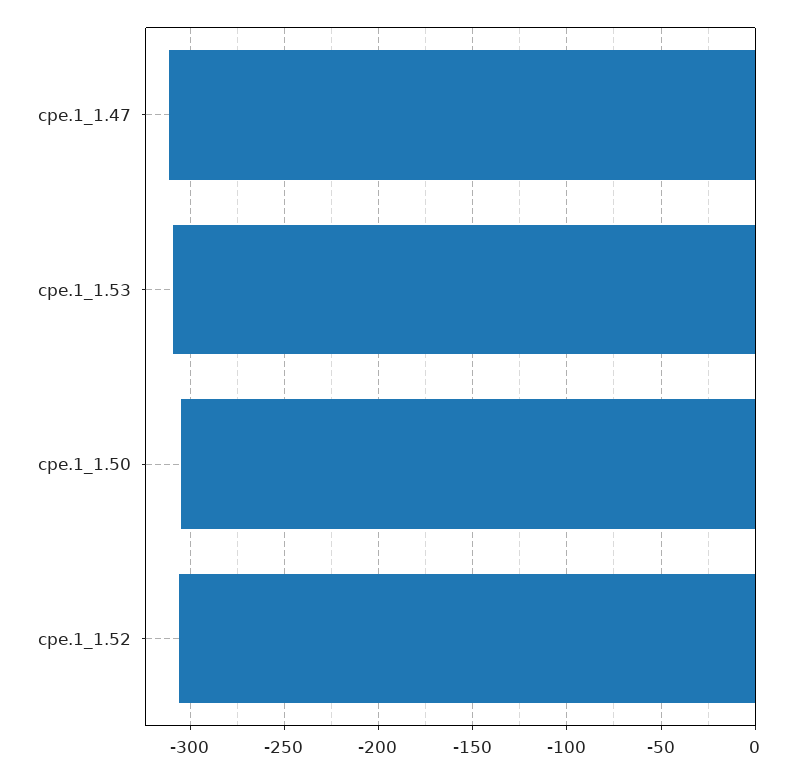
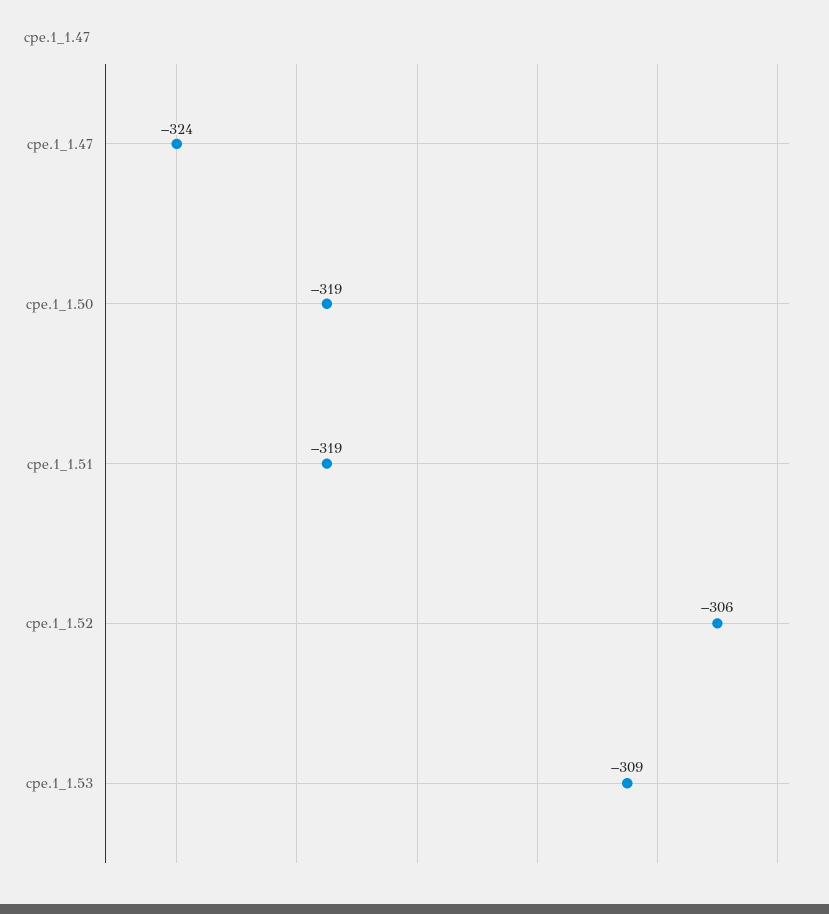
cpe.1_1.47: -310 -> -324
cpe.1_1.50: -305 -> -319
cpe.1_1.51: none -> -319

